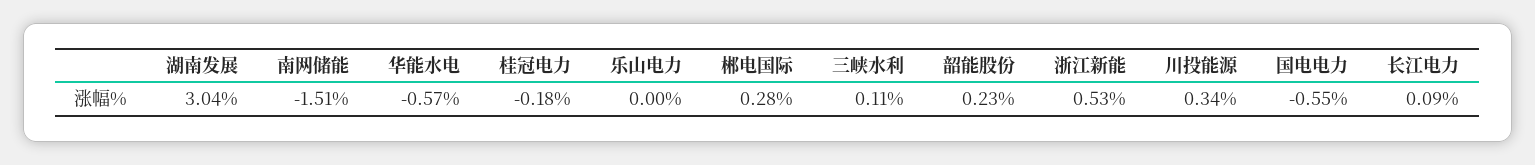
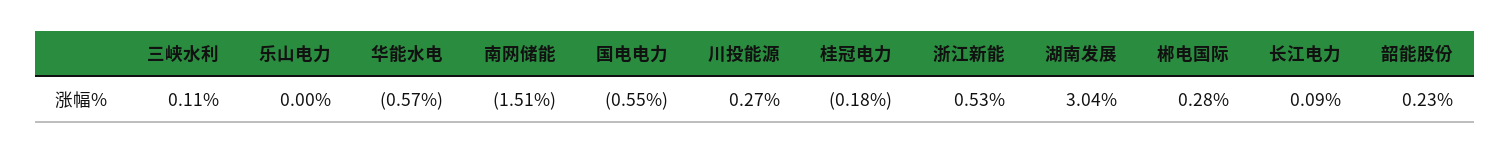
川投能源: 0.34 -> 0.27

